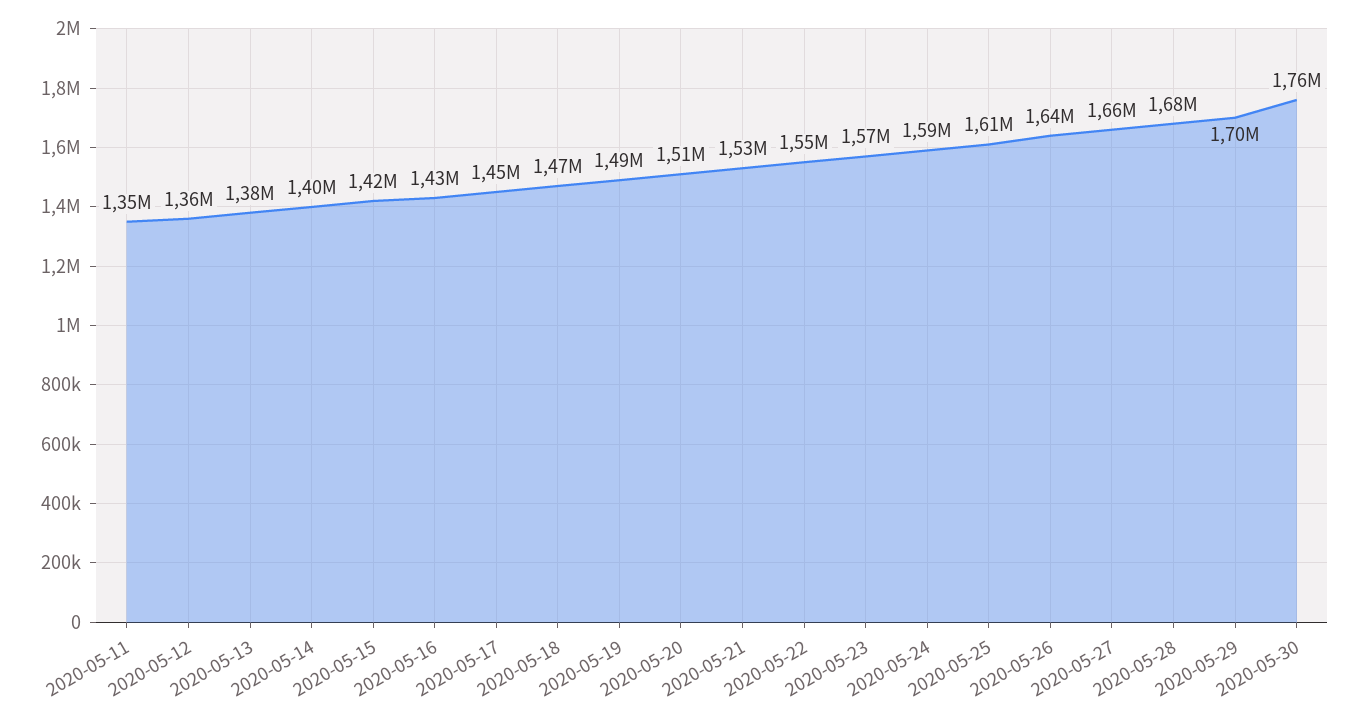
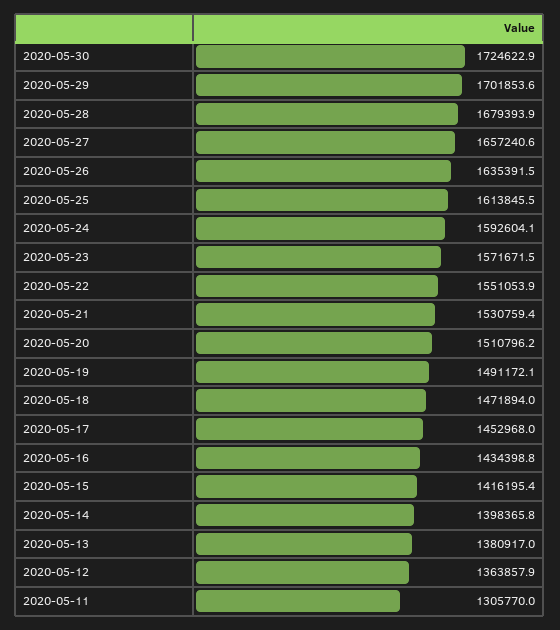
2020-05-11: 1350000 -> 1305770
2020-05-30: 1760000 -> 1724622.9

